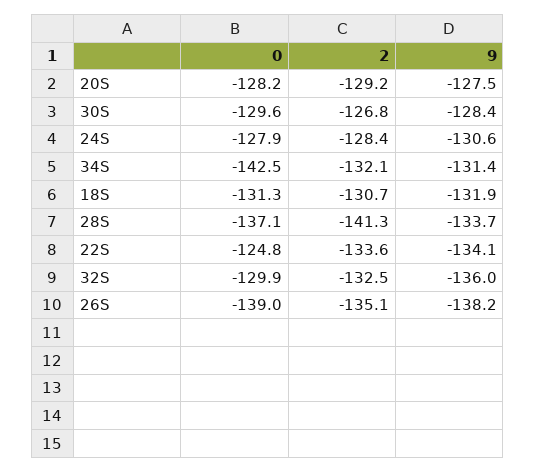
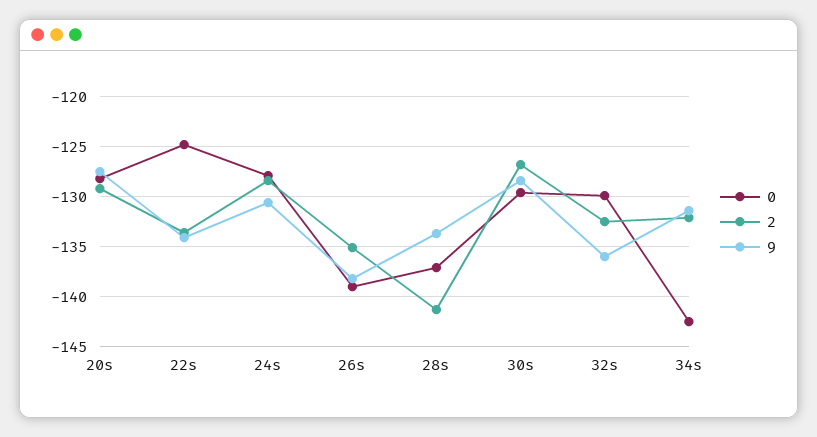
0, 18S: -131.3 -> none
2, 18S: -130.7 -> none
9, 18S: -131.9 -> none

